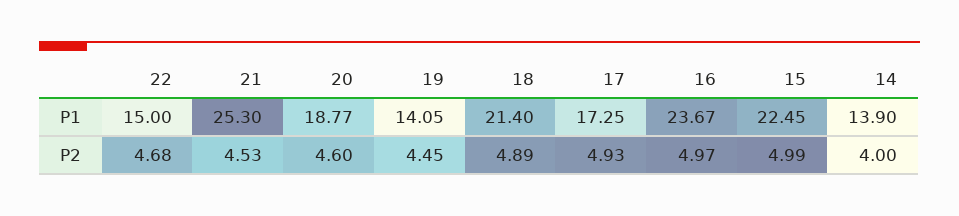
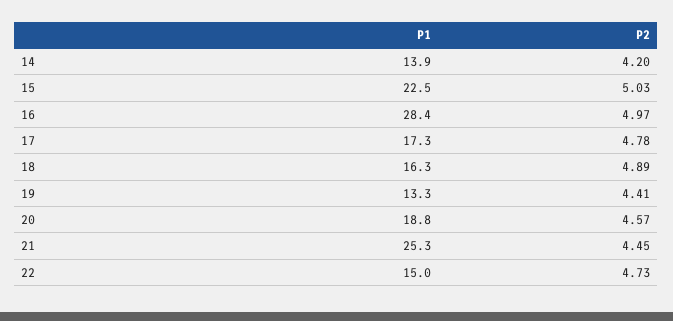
19, P1: 14.05 -> 13.3
18, P1: 21.4 -> 16.3
16, P1: 23.67 -> 28.4
22, P2: 4.68 -> 4.73
21, P2: 4.53 -> 4.45
20, P2: 4.6 -> 4.57
19, P2: 4.45 -> 4.41
17, P2: 4.93 -> 4.78
15, P2: 4.99 -> 5.03
14, P2: 4 -> 4.2

